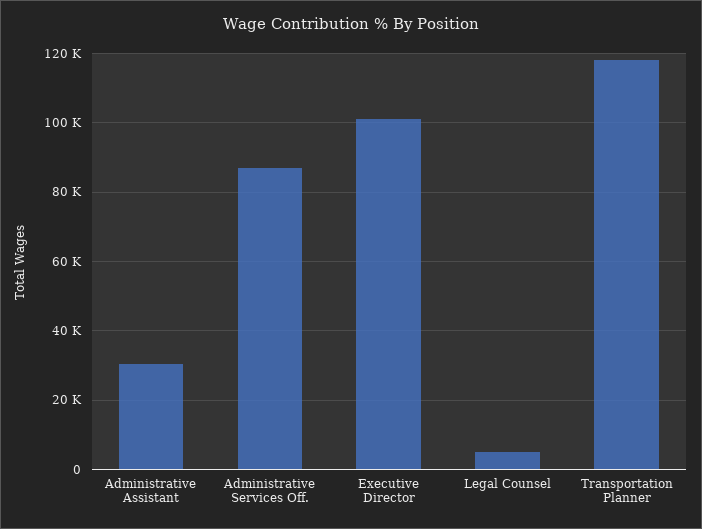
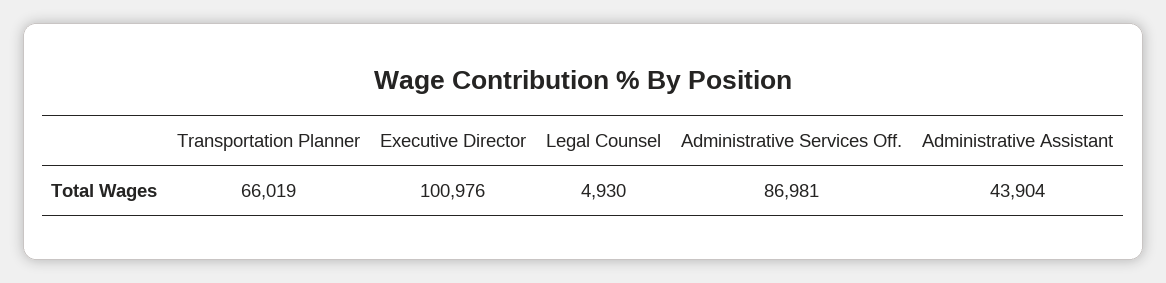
Administrative Assistant: 30000 -> 43904
Transportation Planner: 118000 -> 66019

